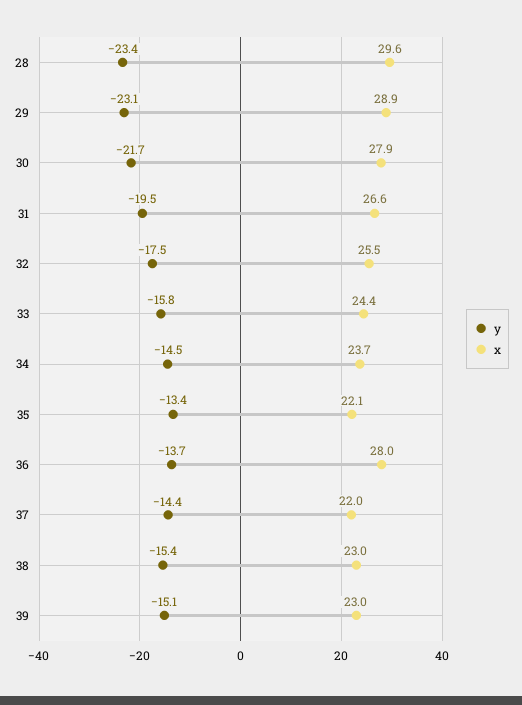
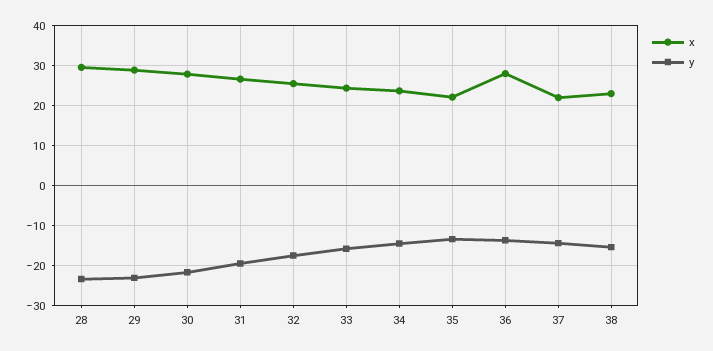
y, 39: -15.1 -> none
x, 39: 23 -> none

